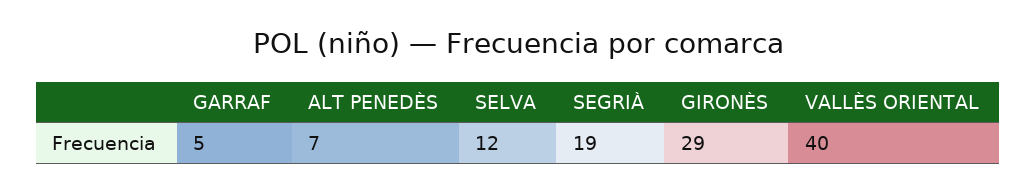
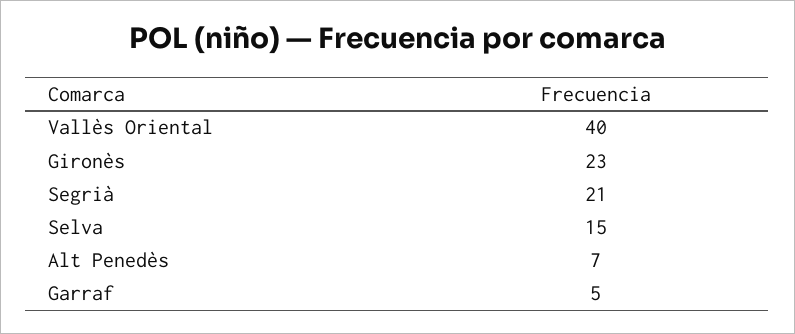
SELVA: 12 -> 15
SEGRIÀ: 19 -> 21
GIRONÈS: 29 -> 23

